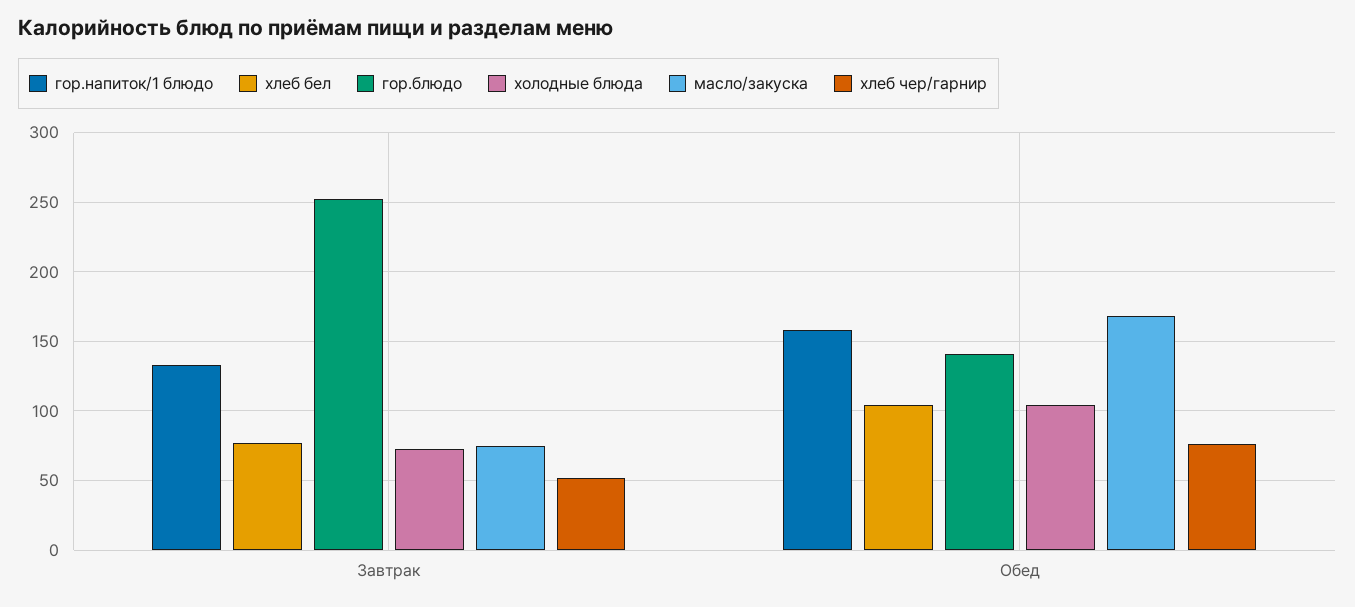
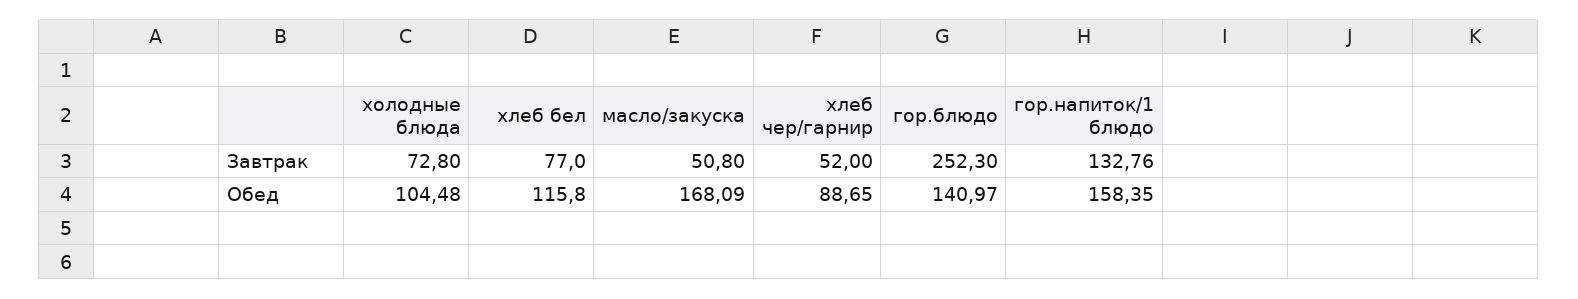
масло/закуска, Завтрак: 75 -> 50.8
хлеб бел, Обед: 105 -> 115.8
хлеб чер/гарнир, Обед: 75 -> 88.65

